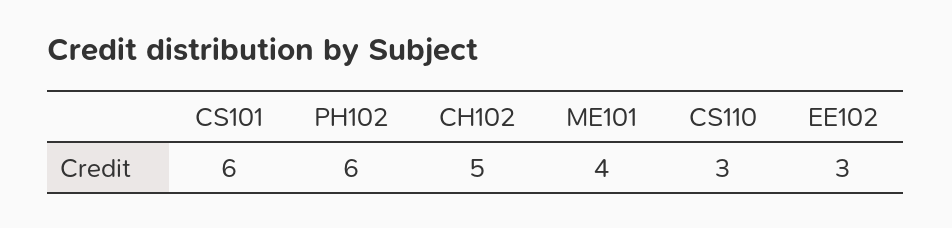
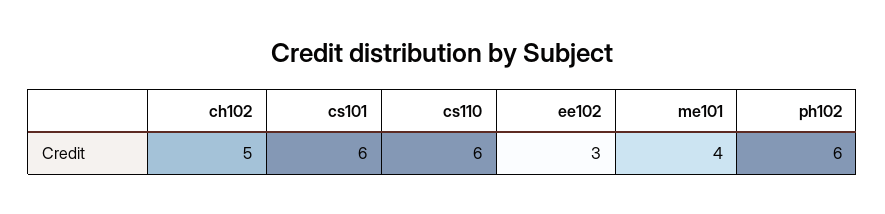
CS110: 3 -> 6

